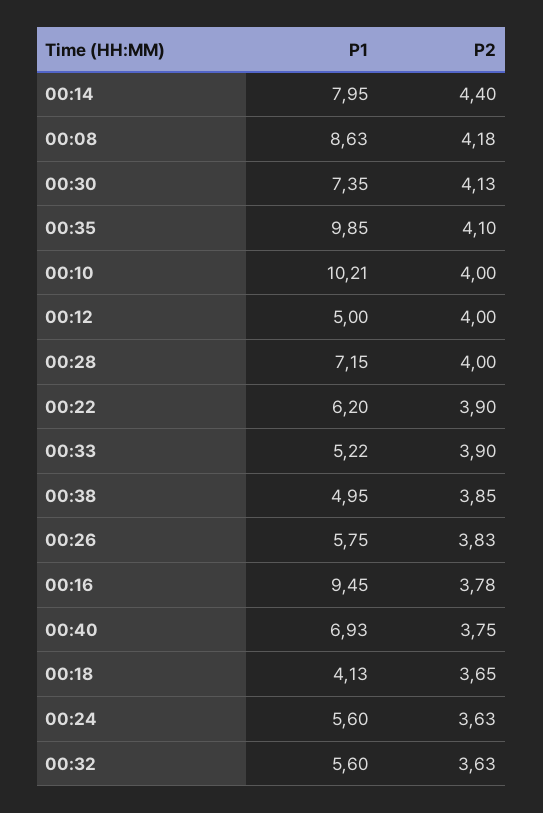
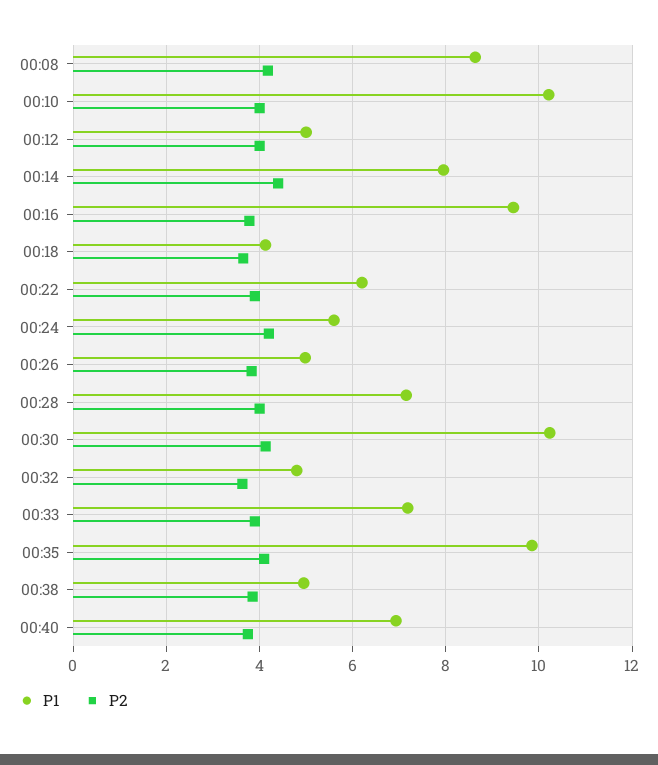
P1, 00:30: 7.35 -> 10.2
P1, 00:33: 5.22 -> 7.2
P1, 00:26: 5.75 -> 5
P2, 00:24: 3.63 -> 4.2
P1, 00:32: 5.6 -> 4.8

